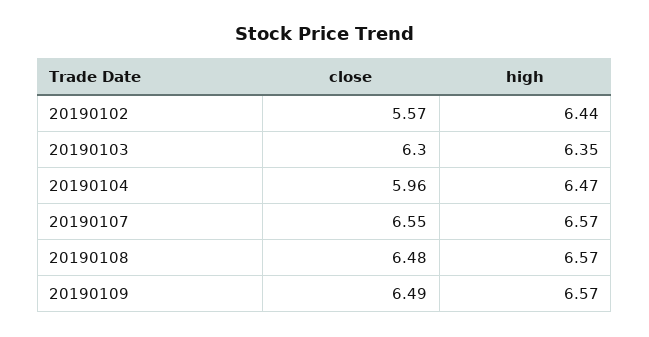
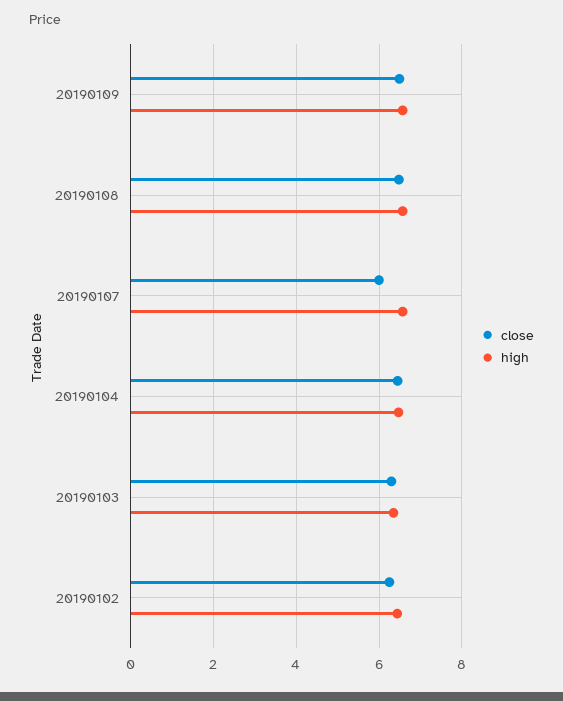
close, 20190102: 5.57 -> 6.2
close, 20190104: 5.96 -> 6.4
close, 20190107: 6.55 -> 6

